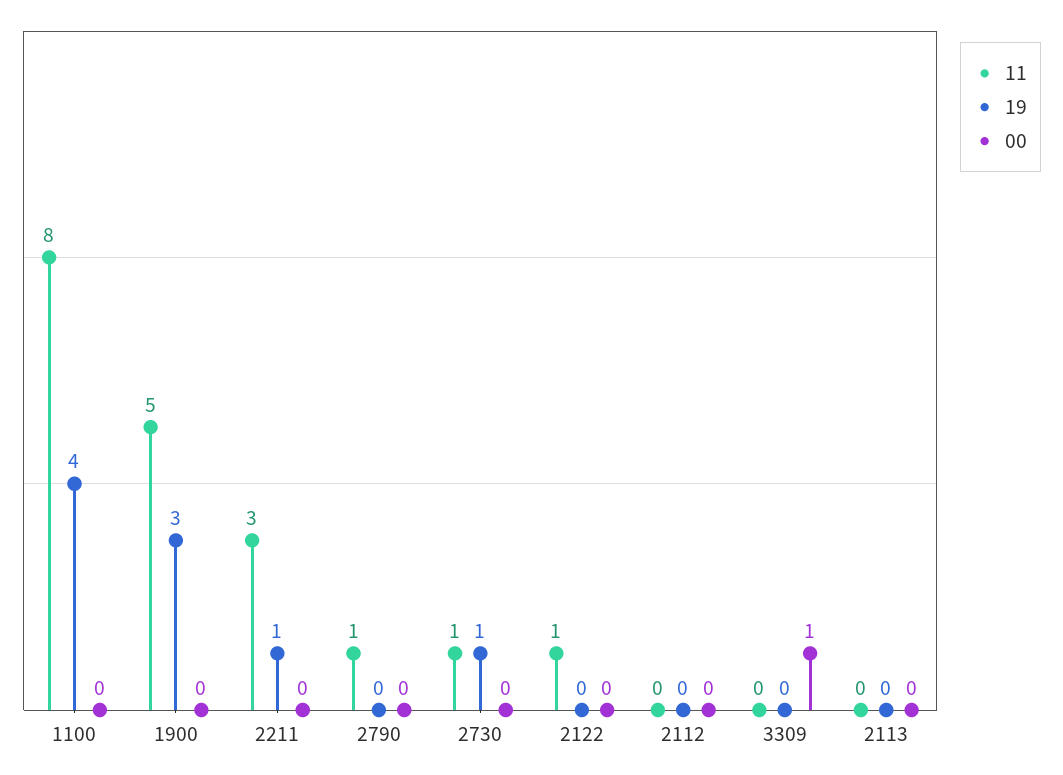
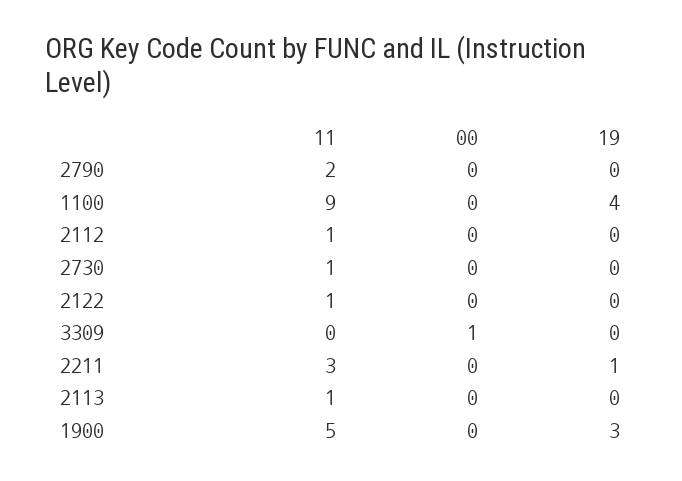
11, 1100: 8 -> 9
11, 2790: 1 -> 2
19, 2730: 1 -> 0
11, 2112: 0 -> 1
11, 2113: 0 -> 1

